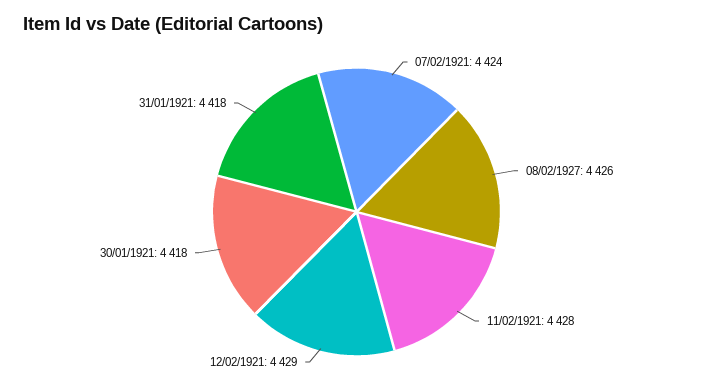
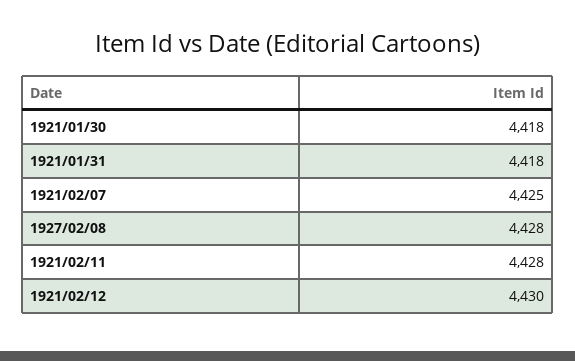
07/02/1921: 4424 -> 4425
08/02/1927: 4426 -> 4428
12/02/1921: 4429 -> 4430

